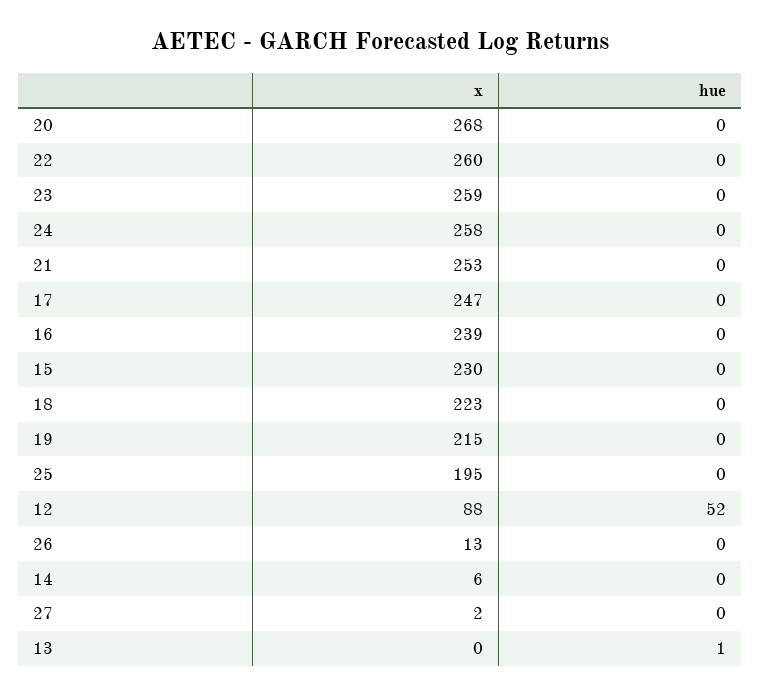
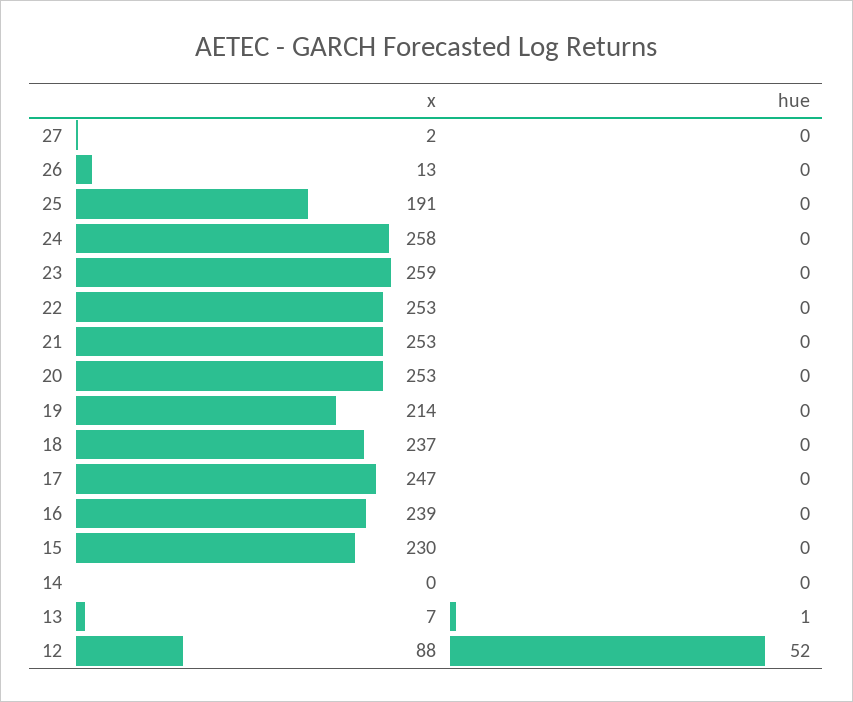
x, 20: 268 -> 253
x, 22: 260 -> 253
x, 18: 223 -> 237
x, 19: 215 -> 214
x, 25: 195 -> 191
x, 14: 6 -> 0
x, 13: 0 -> 7

